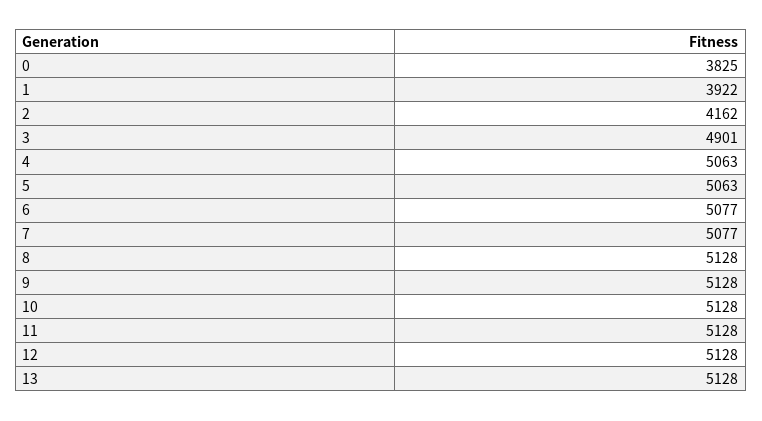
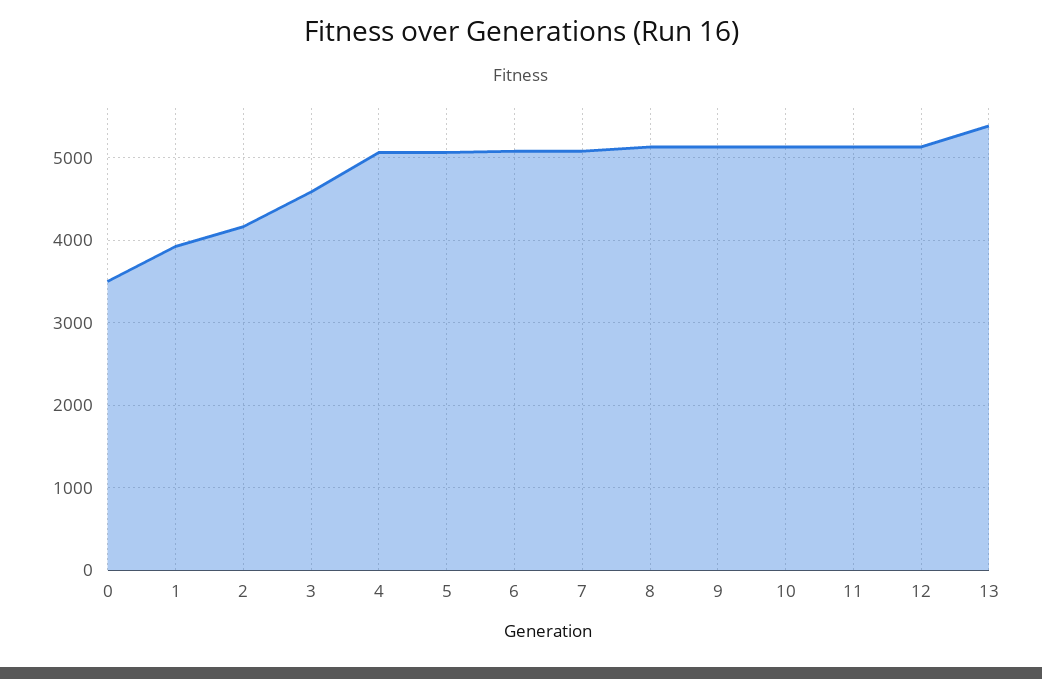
0: 3825 -> 3500
3: 4901 -> 4600
13: 5128 -> 5400

